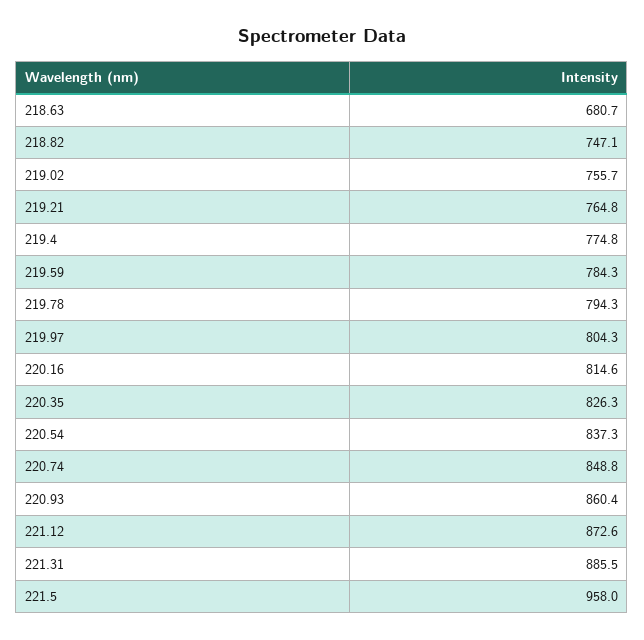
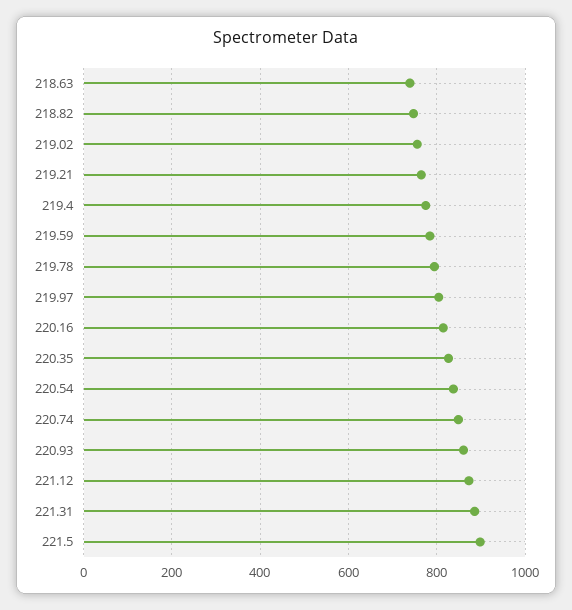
218.63: 680.7 -> 740
221.5: 958 -> 900

